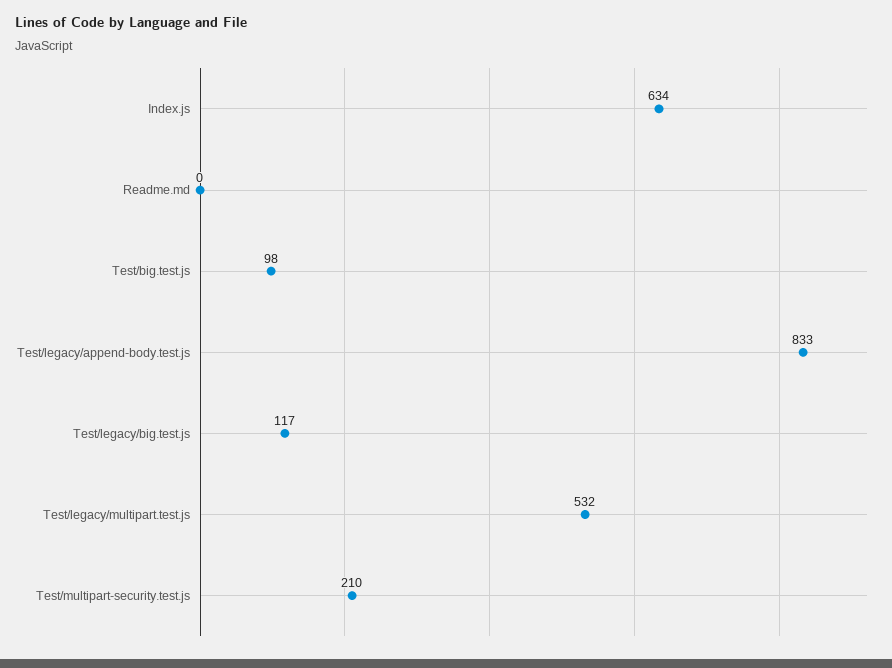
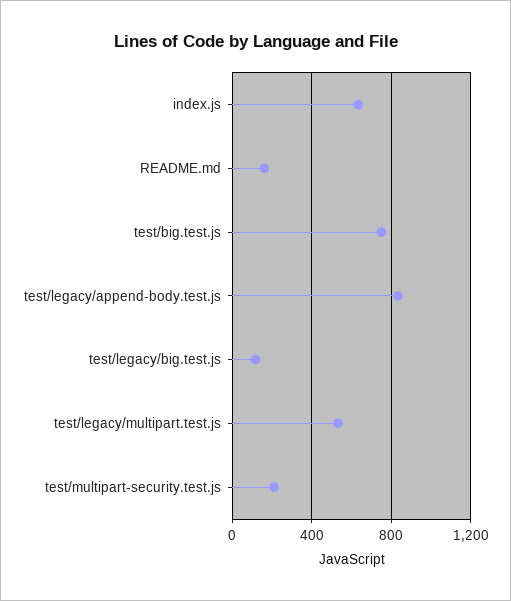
Readme.md: 0 -> 150
Test/big.test.js: 98 -> 750

